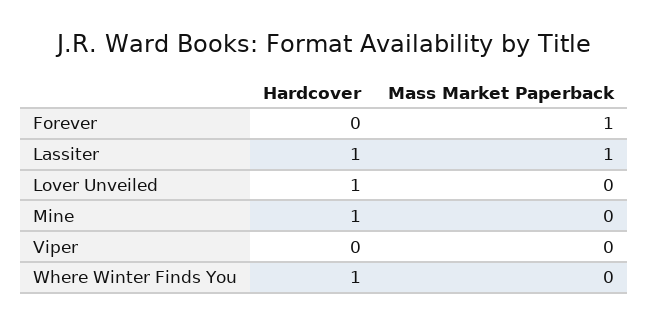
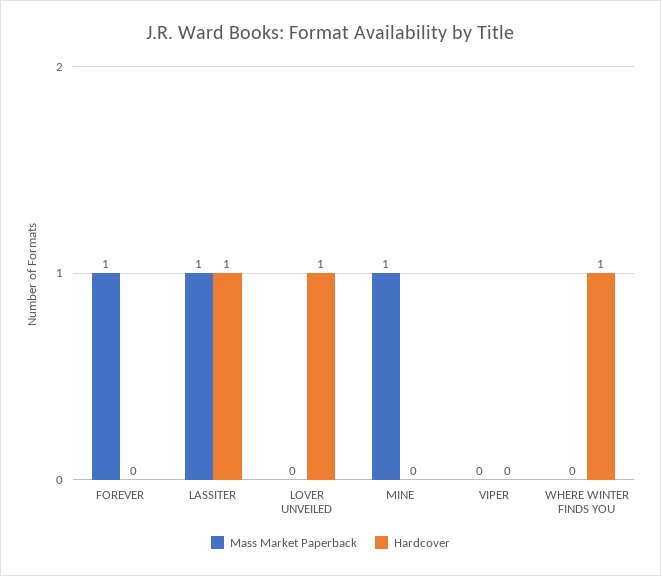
Hardcover, Mine: 1 -> 0
Mass Market Paperback, Mine: 0 -> 1

